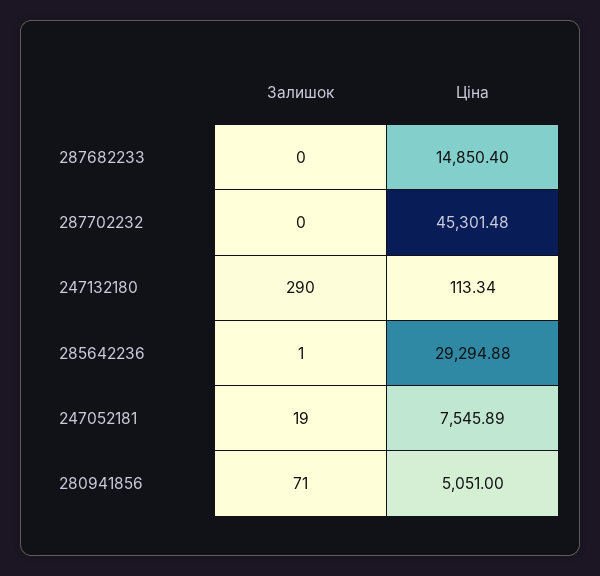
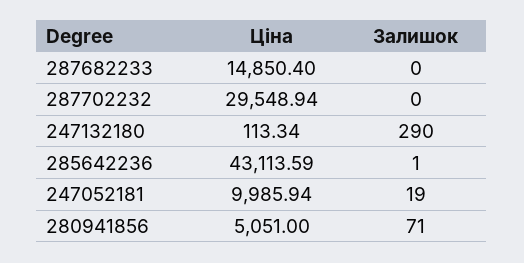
Ціна, 287702232: 45301.48 -> 29548.94
Ціна, 285642236: 29294.88 -> 43113.59
Ціна, 247052181: 7545.89 -> 9985.94

